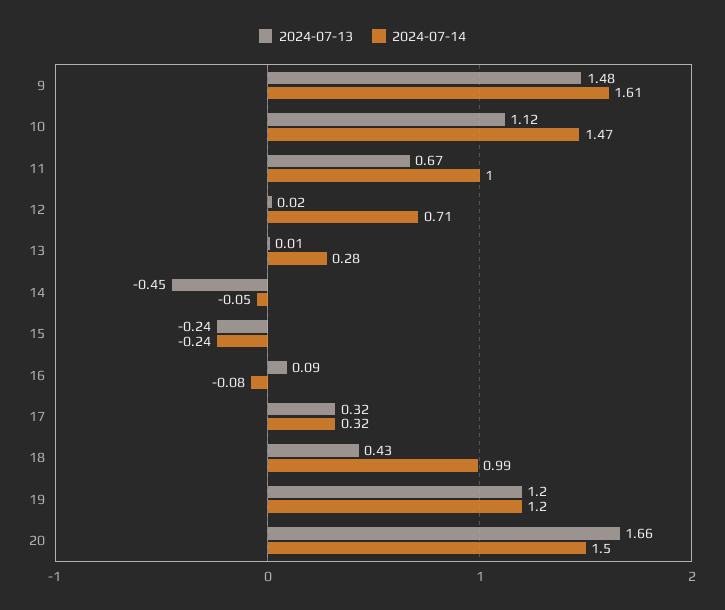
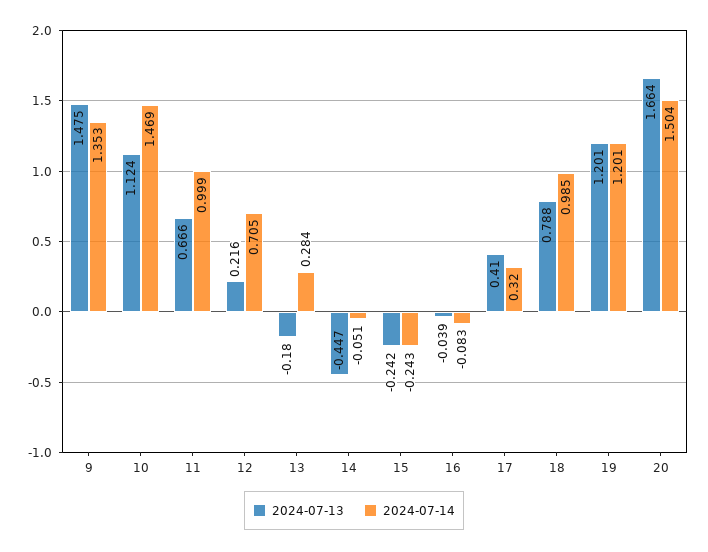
2024-07-14, 9: 1.61 -> 1.353
2024-07-13, 12: 0.02 -> 0.216
2024-07-13, 13: 0.01 -> -0.18
2024-07-13, 16: 0.09 -> -0.039
2024-07-13, 17: 0.32 -> 0.41
2024-07-13, 18: 0.43 -> 0.788

